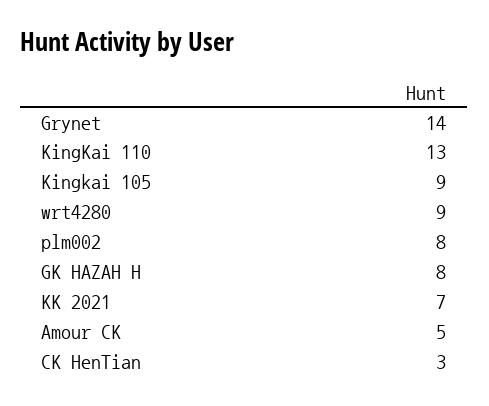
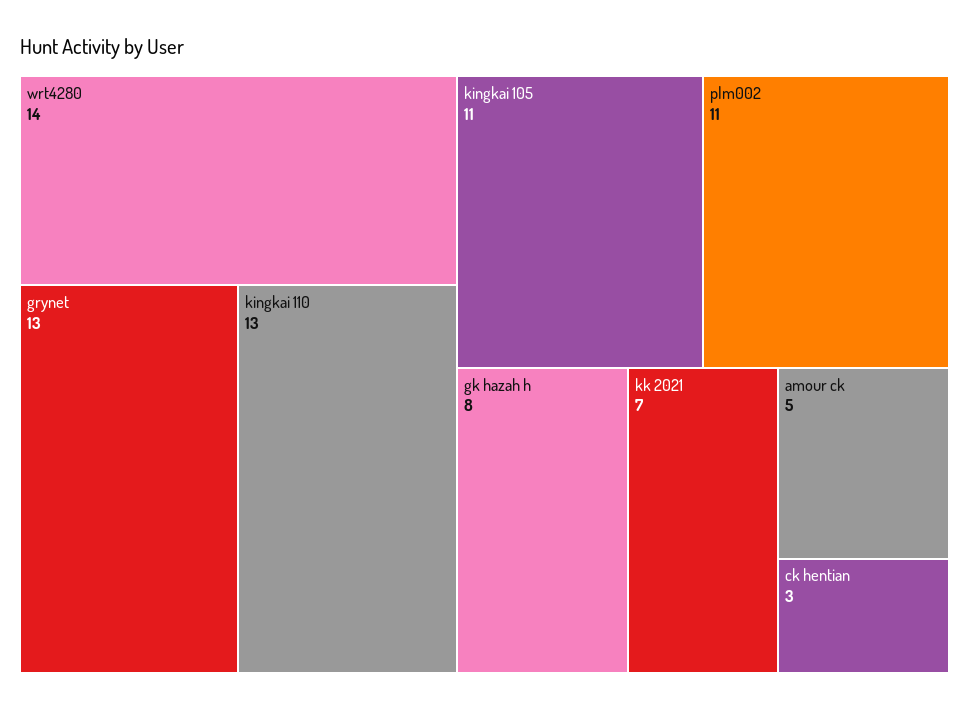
Grynet: 14 -> 13
Kingkai 105: 9 -> 11
wrt4280: 9 -> 14
plm002: 8 -> 11

